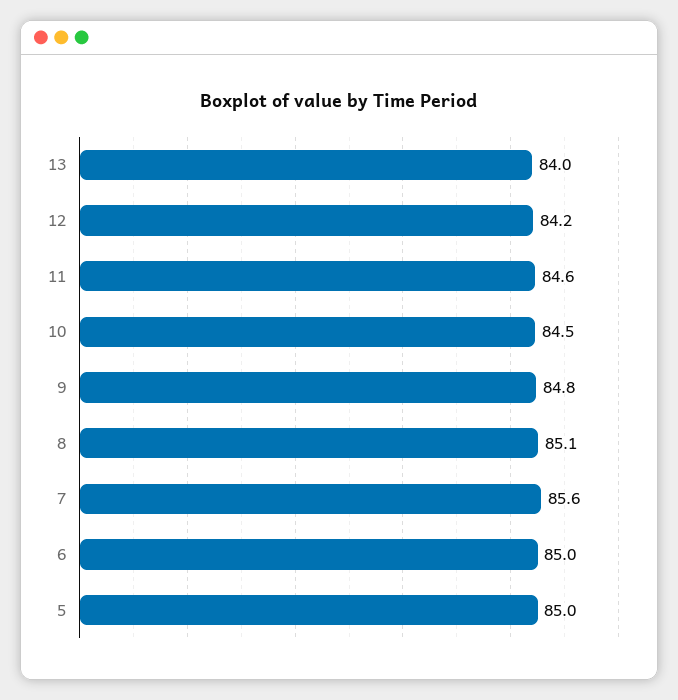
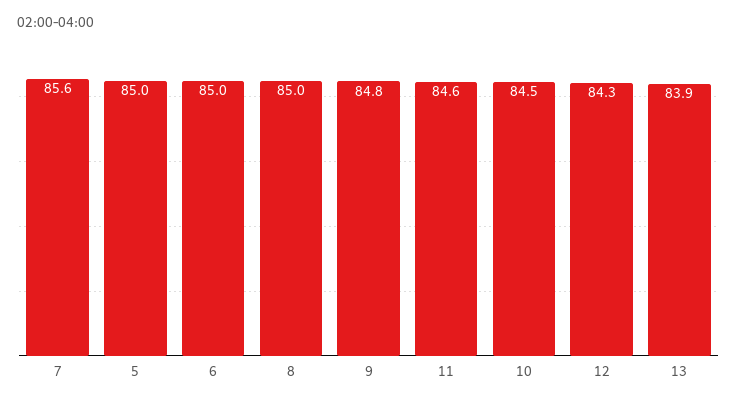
13: 84 -> 83.9
12: 84.2 -> 84.3
8: 85.1 -> 85

